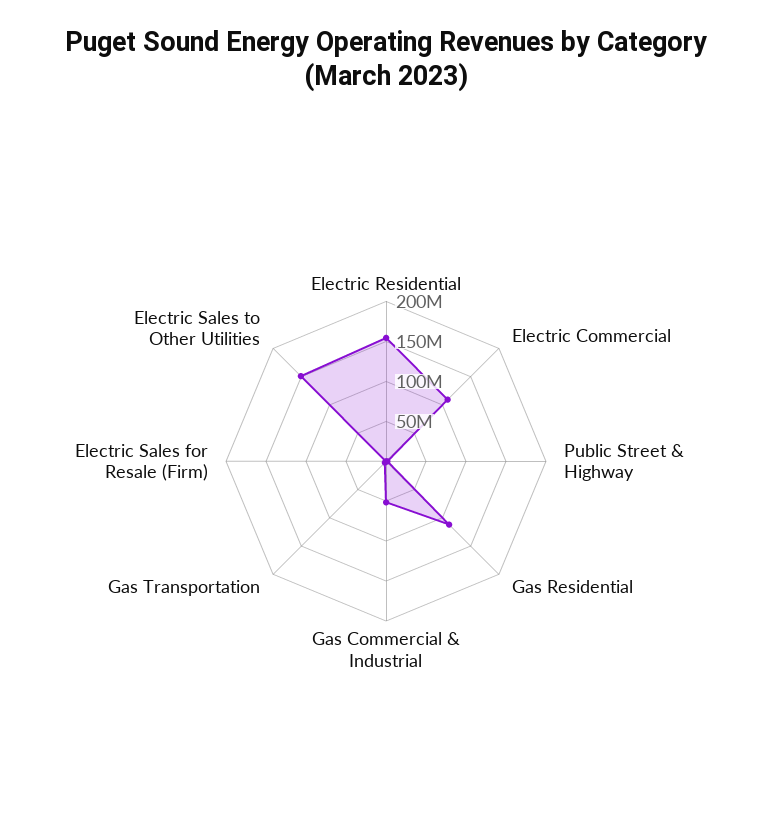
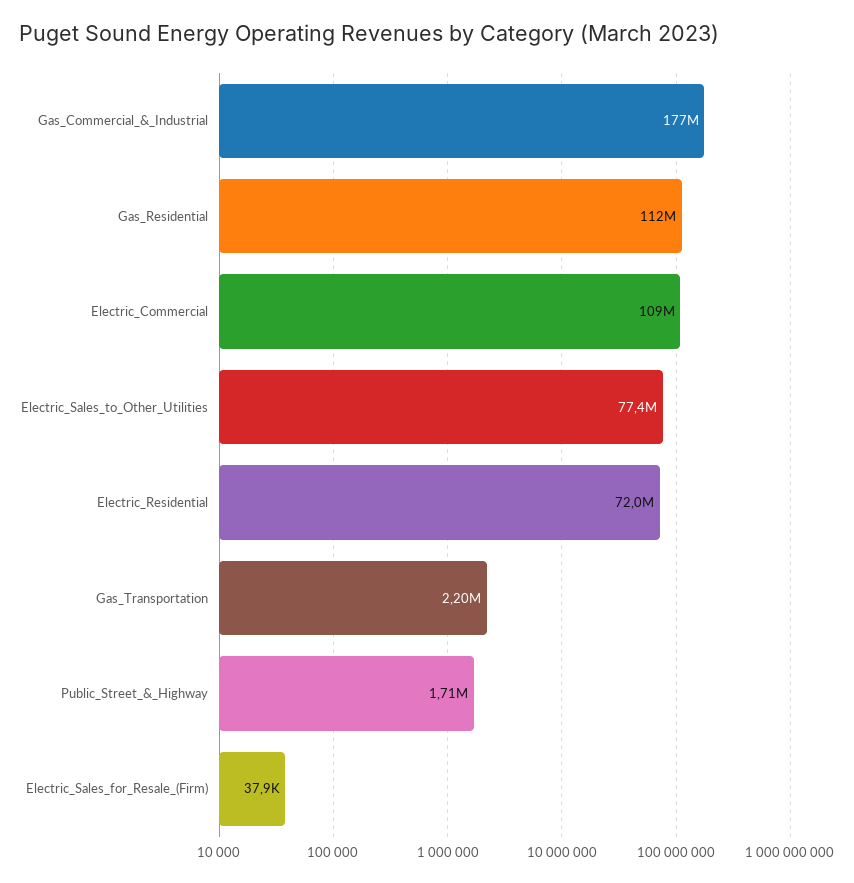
Electric Residential: 150000000 -> 72000000
Gas Commercial & Industrial: 50000000 -> 177000000
Electric Sales to Other Utilities: 150000000 -> 77400000

